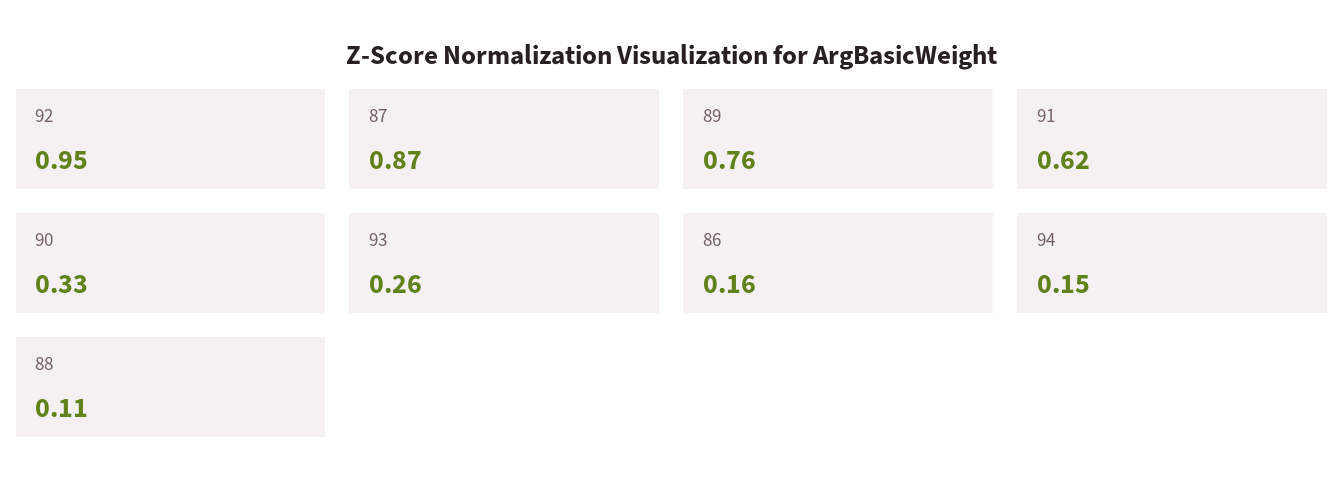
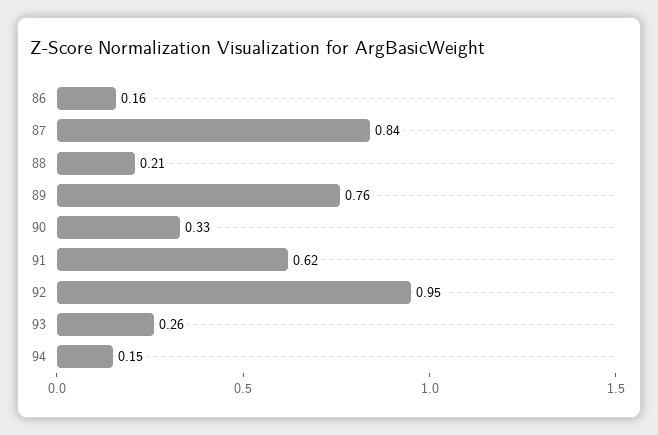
87: 0.87 -> 0.84
88: 0.11 -> 0.21

